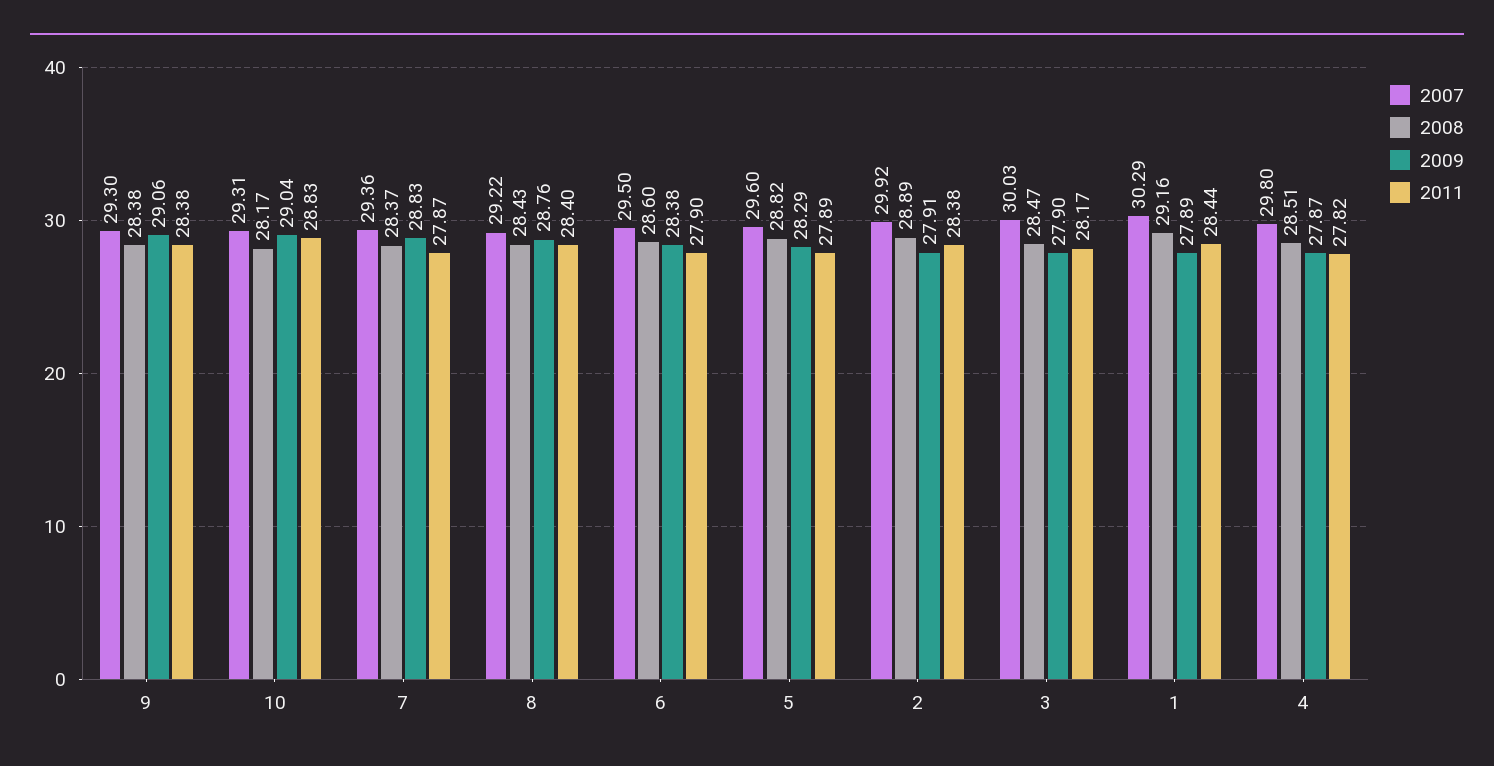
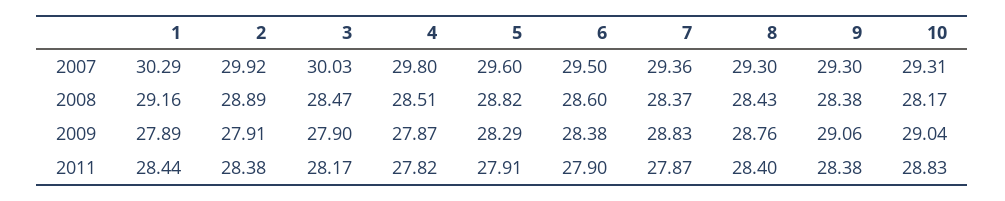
2007, 8: 29.22 -> 29.3
2011, 5: 27.89 -> 27.91

